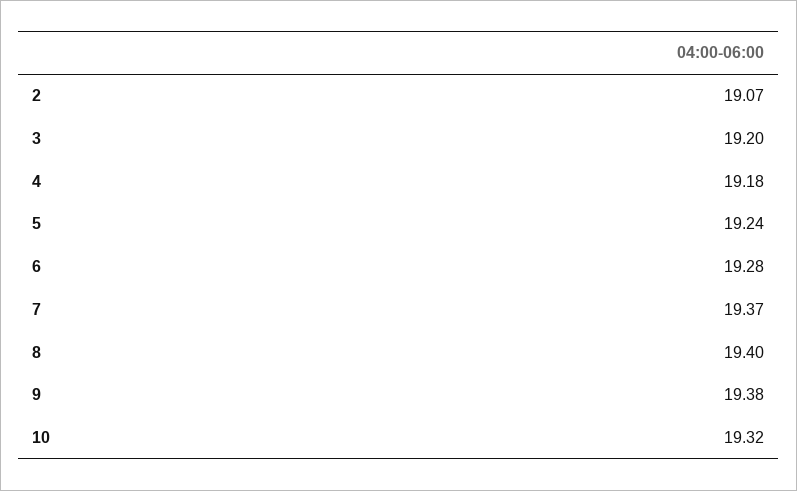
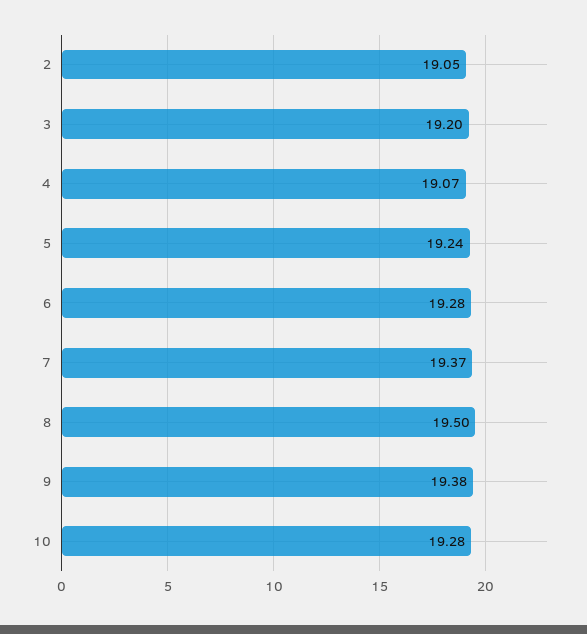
2: 19.07 -> 19.05
4: 19.18 -> 19.07
8: 19.4 -> 19.5
10: 19.32 -> 19.28

